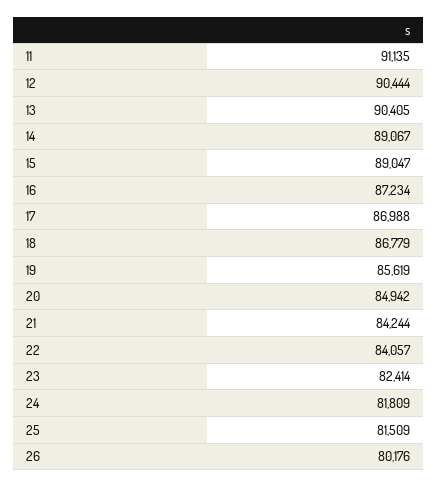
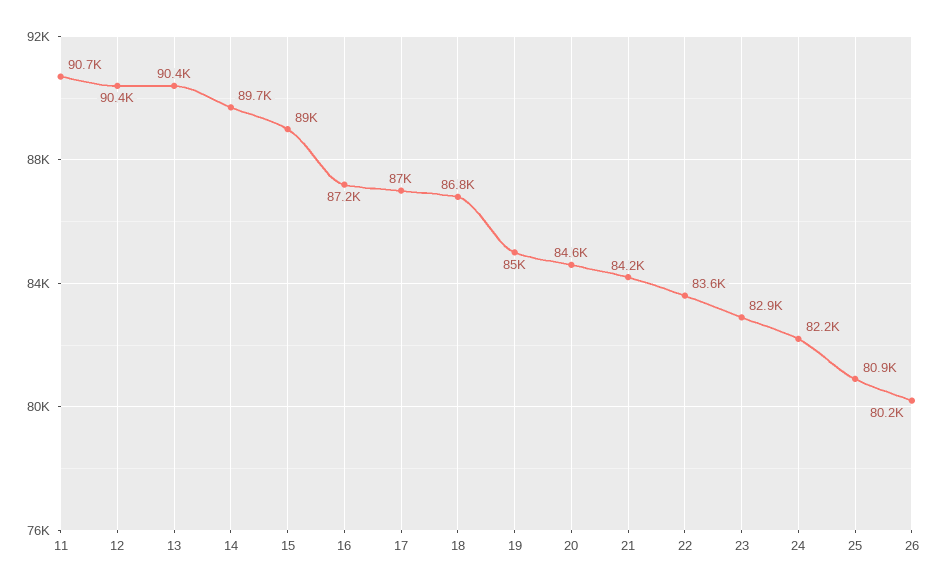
11: 91135 -> 90700
14: 89067 -> 89700
19: 85619 -> 85000
20: 84942 -> 84600
22: 84057 -> 83600
23: 82414 -> 82900
24: 81809 -> 82200
25: 81509 -> 80900

